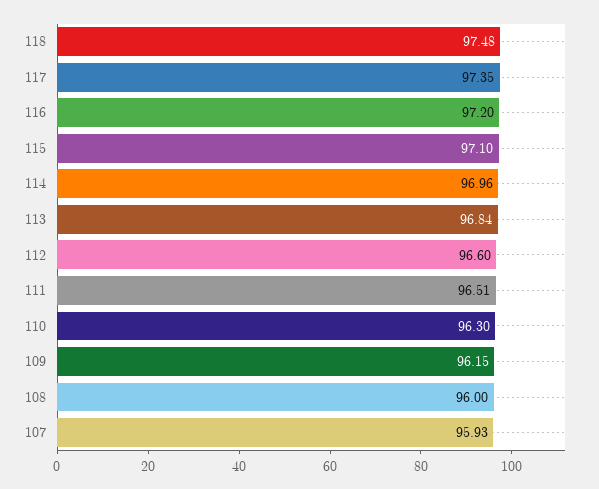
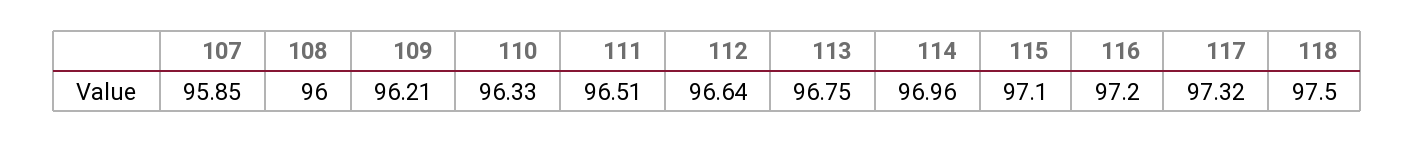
118: 97.48 -> 97.5
117: 97.35 -> 97.32
113: 96.84 -> 96.75
112: 96.6 -> 96.64
110: 96.3 -> 96.33
109: 96.15 -> 96.21
107: 95.93 -> 95.85

